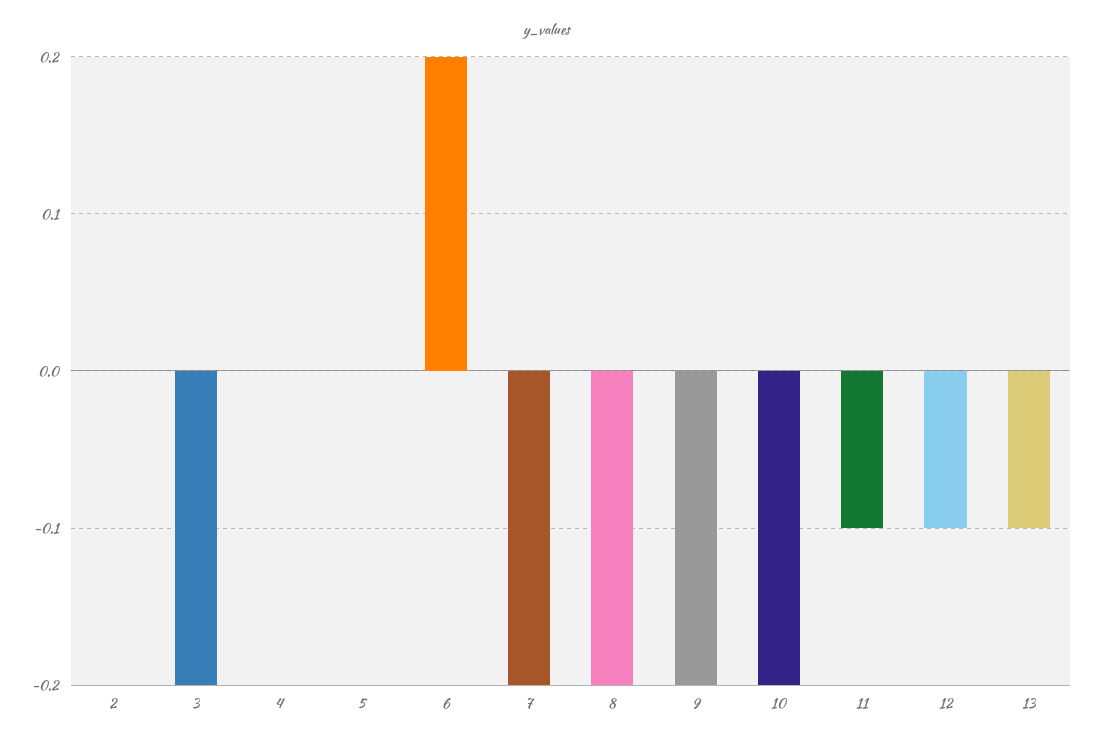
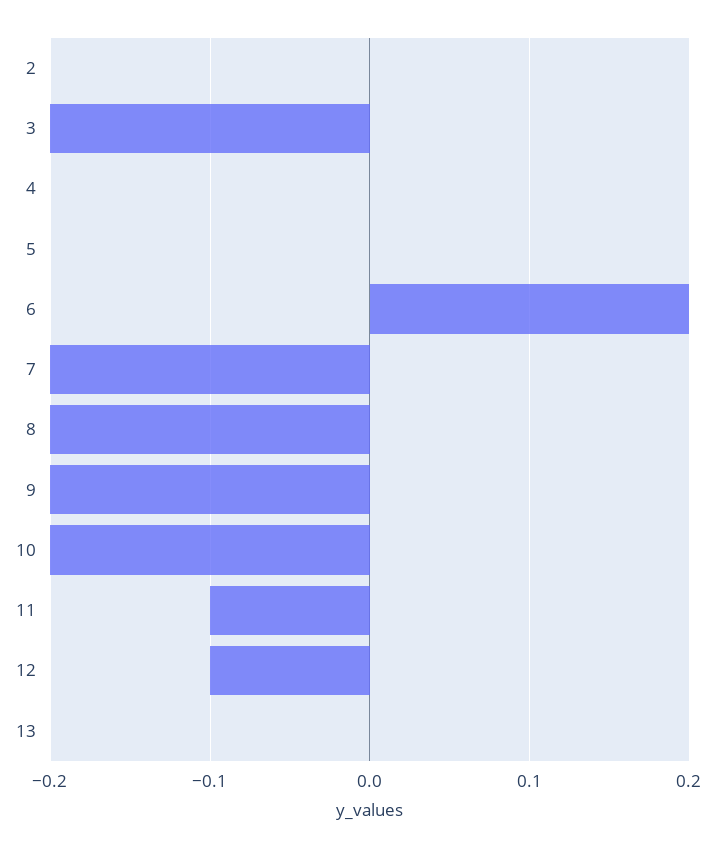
13: -0.1 -> 0

